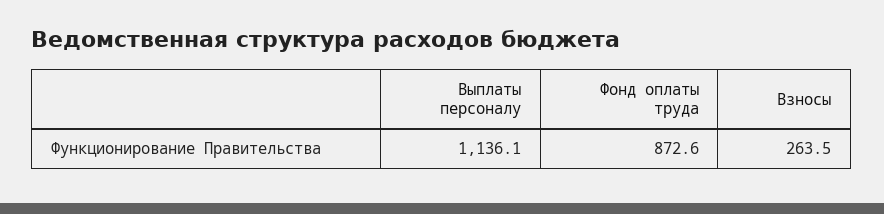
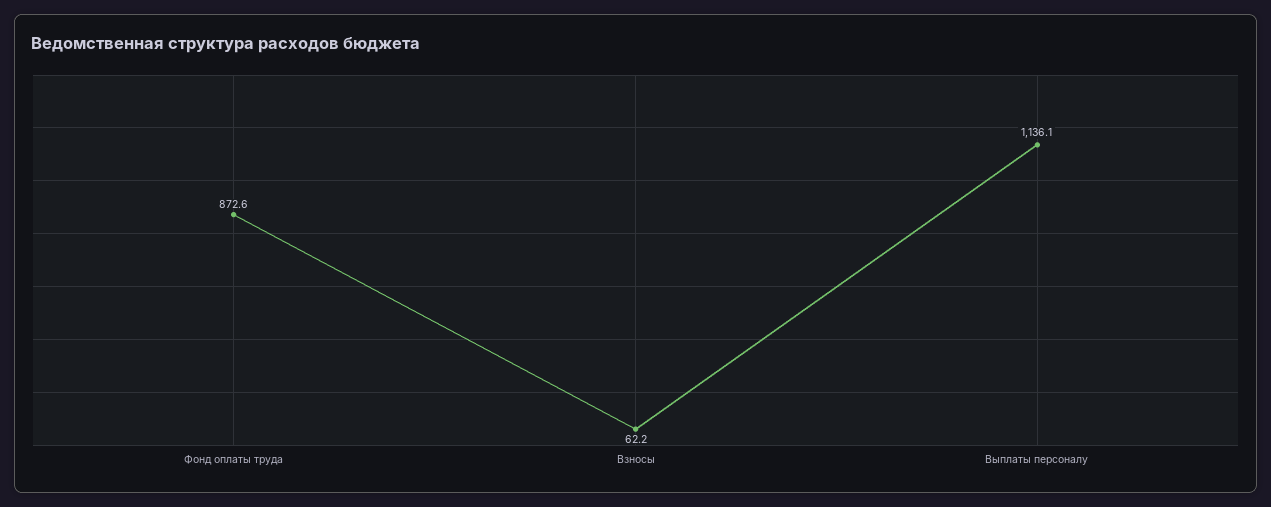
Взносы: 263.5 -> 62.2

